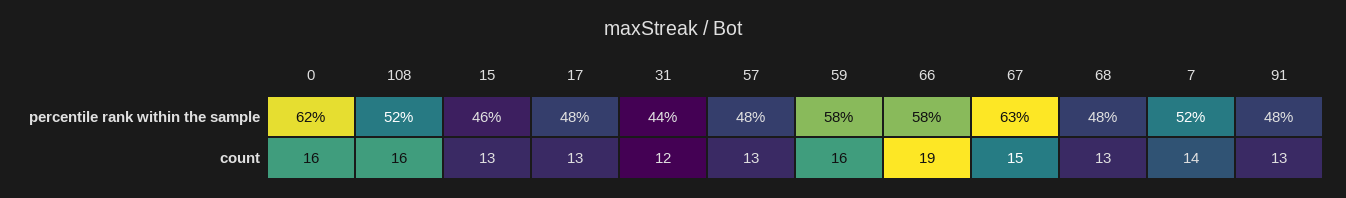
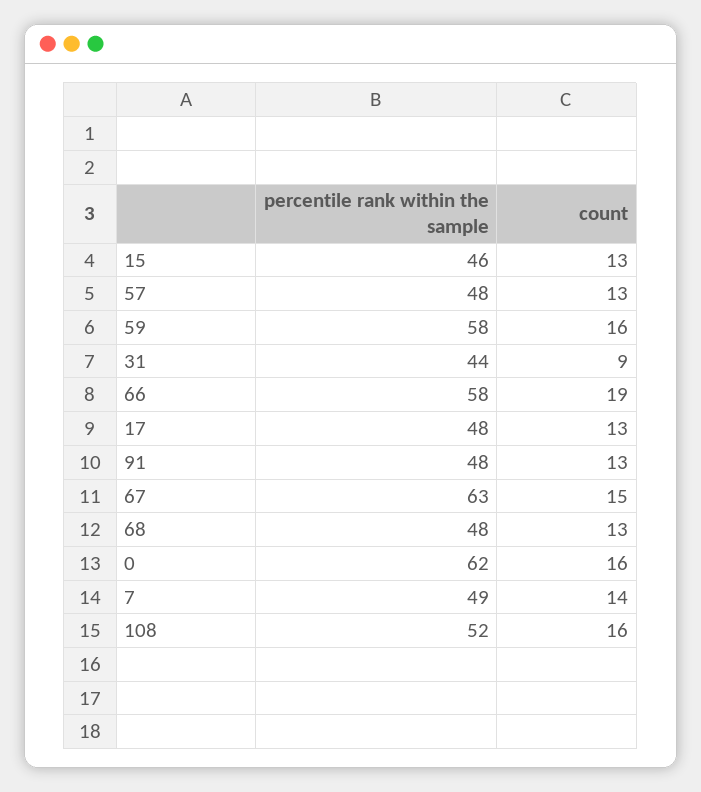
7, percentile rank within the sample: 52 -> 49
31, count: 12 -> 9

